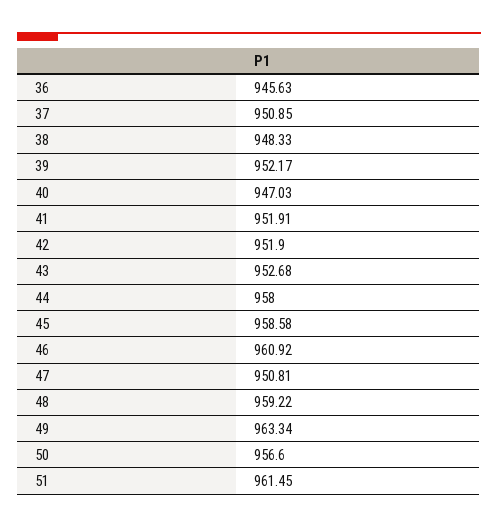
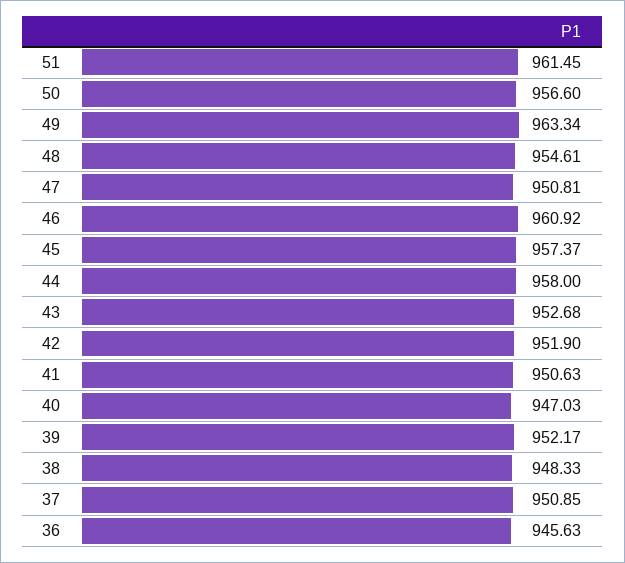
41: 951.91 -> 950.63
45: 958.58 -> 957.37
48: 959.22 -> 954.61

